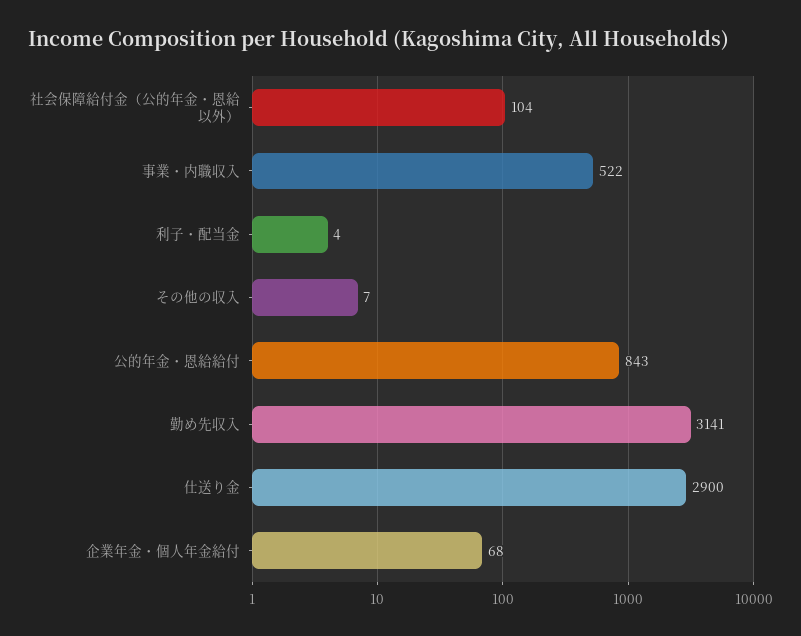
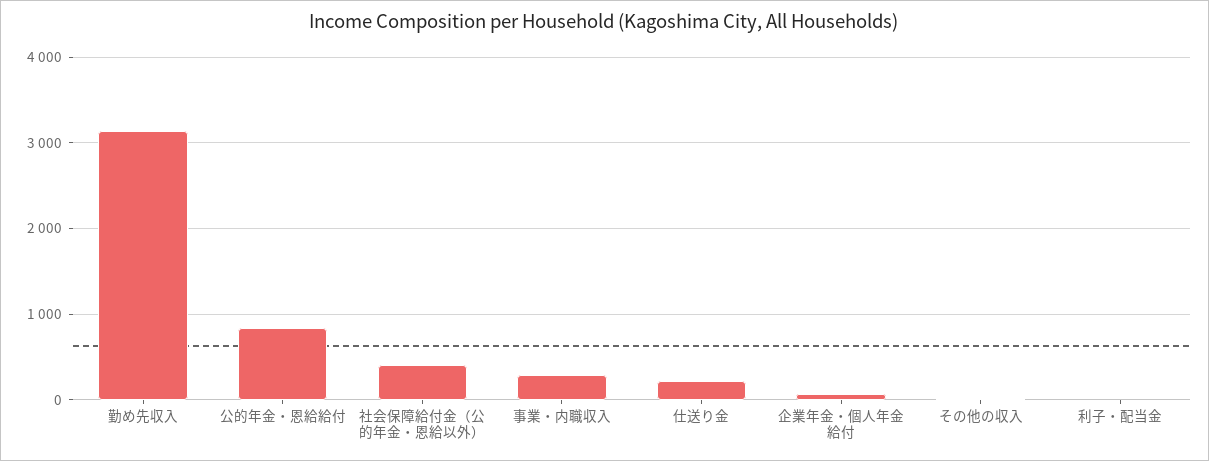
社会保障給付金（公的年金・恩給以外）: 104 -> 400
事業・内職収入: 522 -> 300
仕送り金: 2900 -> 200

